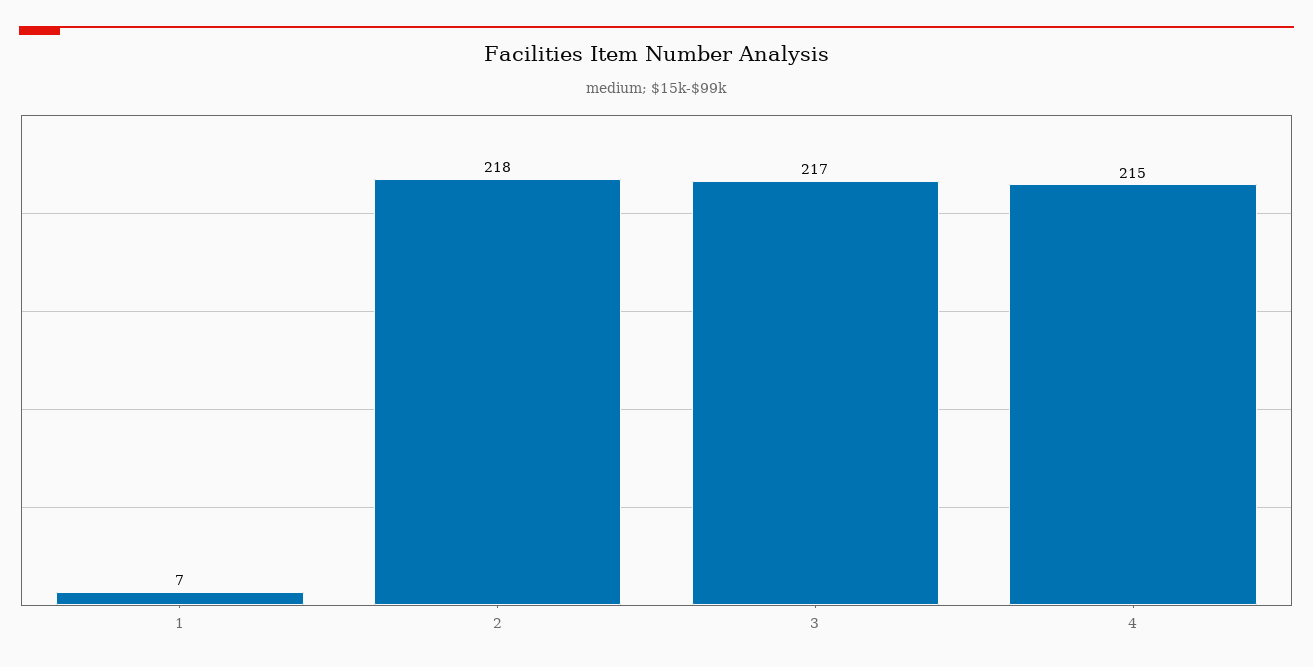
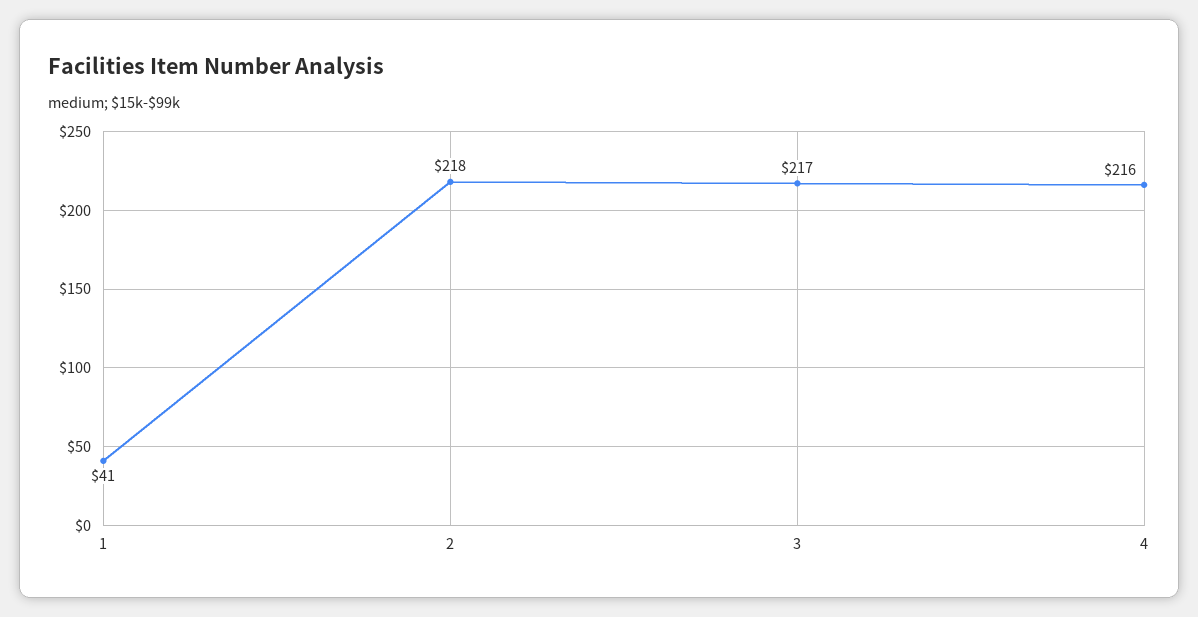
1: 7 -> 41
4: 215 -> 216

